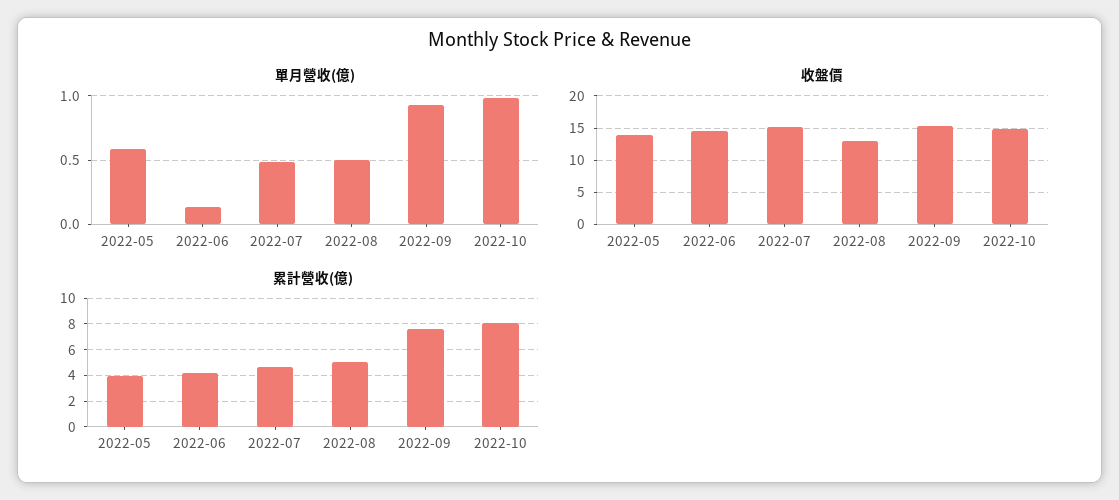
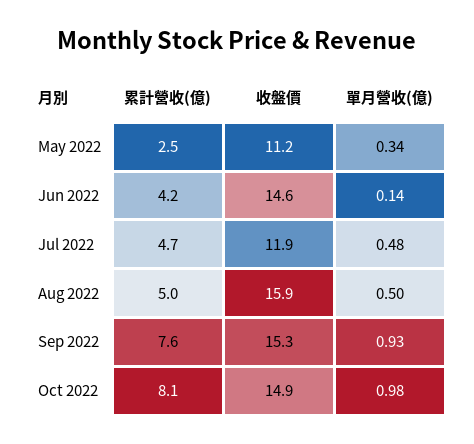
單月營收(億), 2022-05: 0.6 -> 0.34
收盤價, 2022-05: 14 -> 11.2
收盤價, 2022-07: 15 -> 11.9
收盤價, 2022-08: 13 -> 15.9
累計營收(億), 2022-05: 4 -> 2.5

